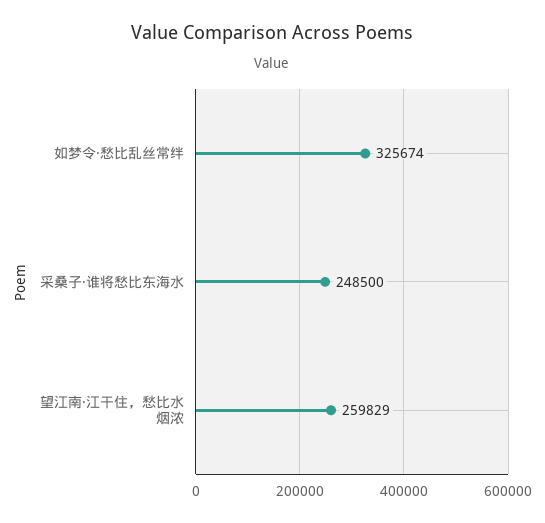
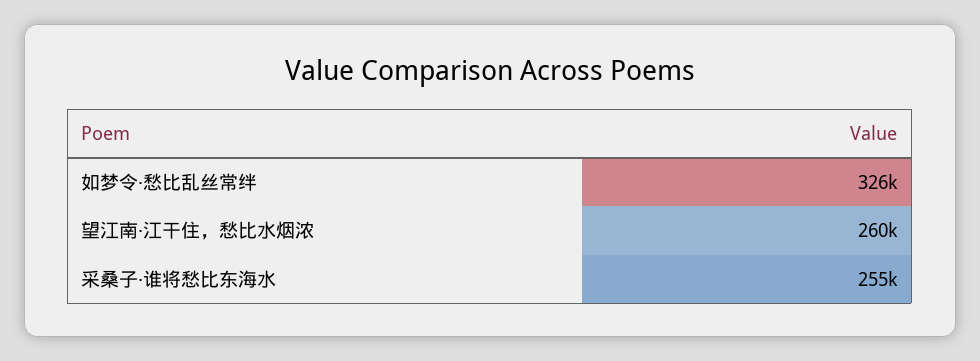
采桑子·谁将愁比东海水: 248500 -> 255000

